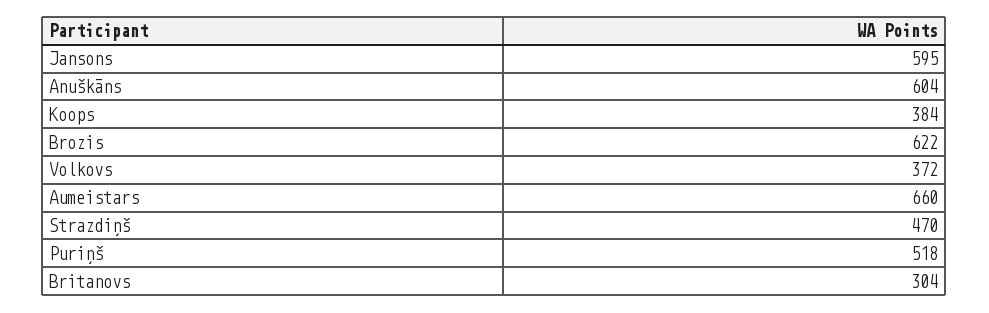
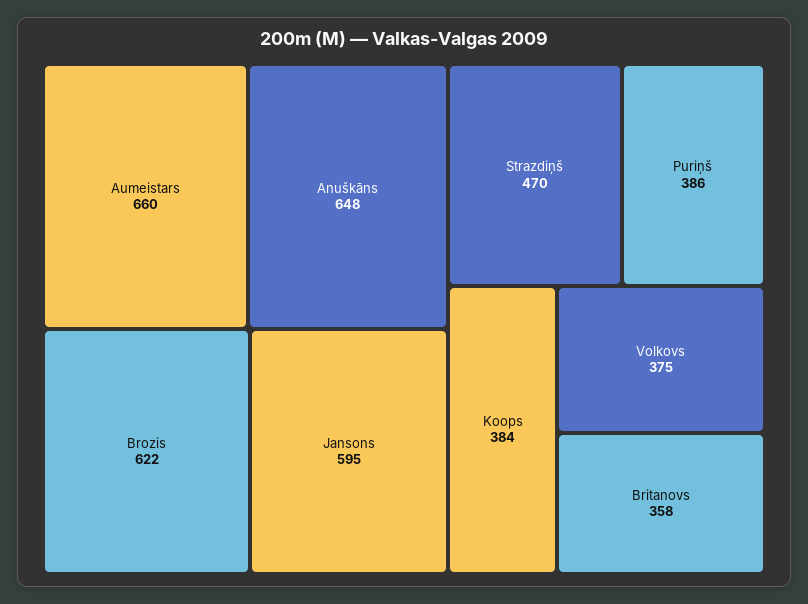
Anuškāns: 604 -> 648
Volkovs: 372 -> 375
Puriņš: 518 -> 386
Britanovs: 304 -> 358

